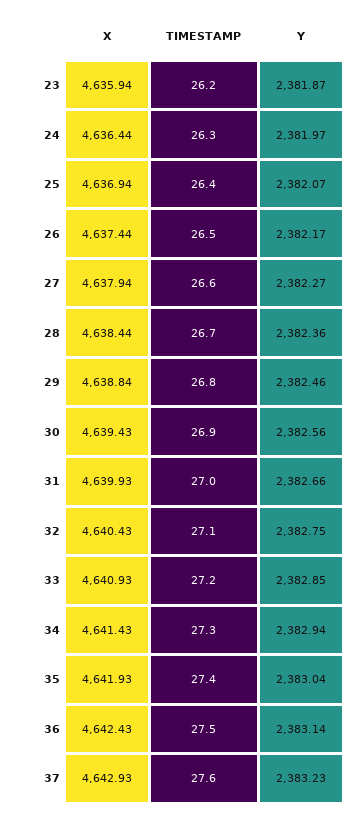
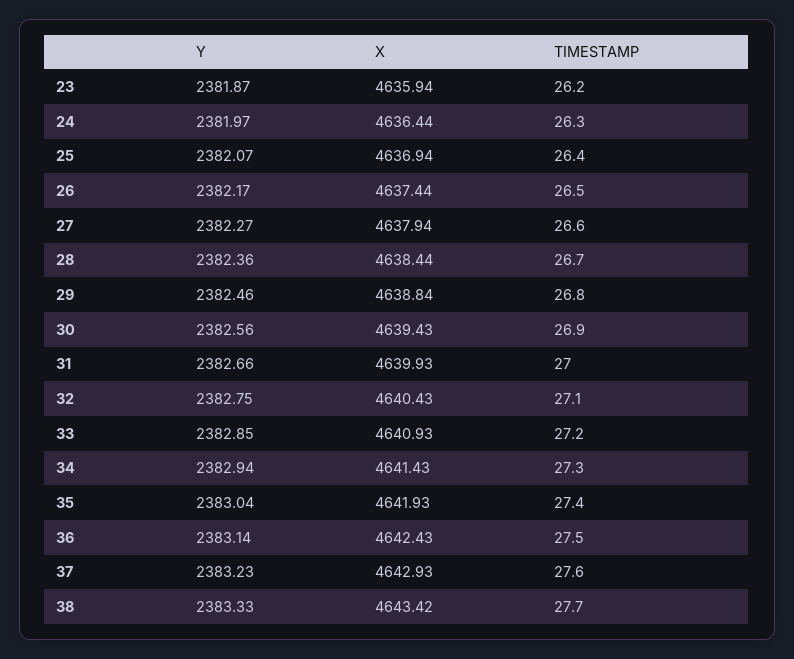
Y, 38: none -> 2383.33
X, 38: none -> 4643.42
TIMESTAMP, 38: none -> 27.7

